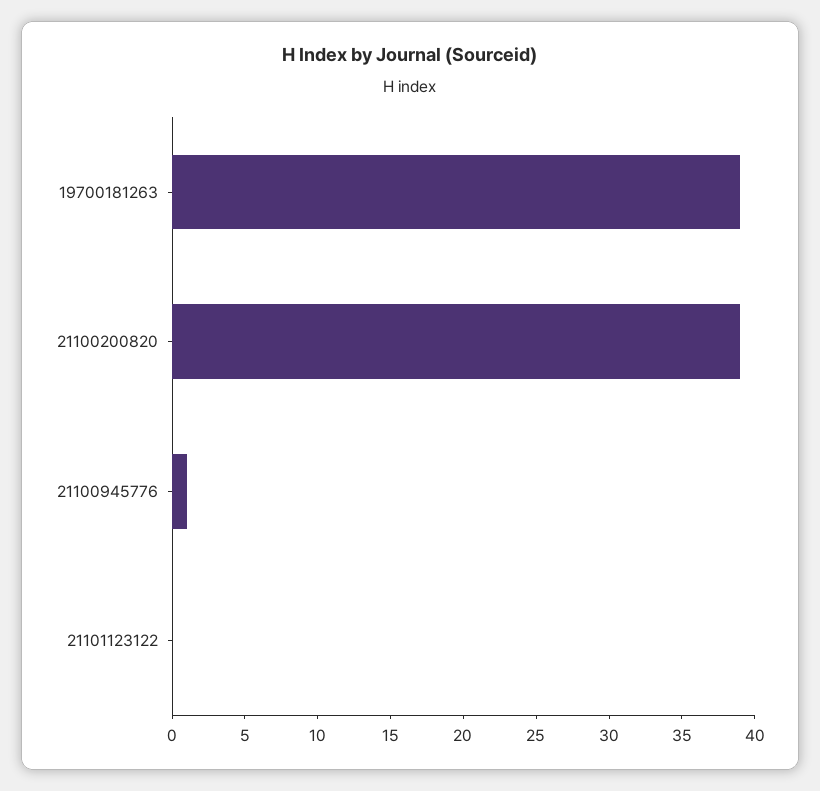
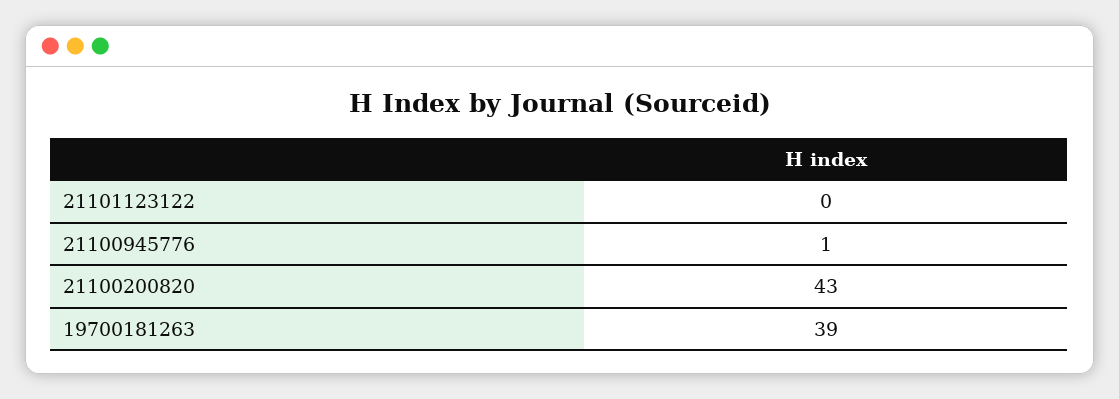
21100200820: 39 -> 43

